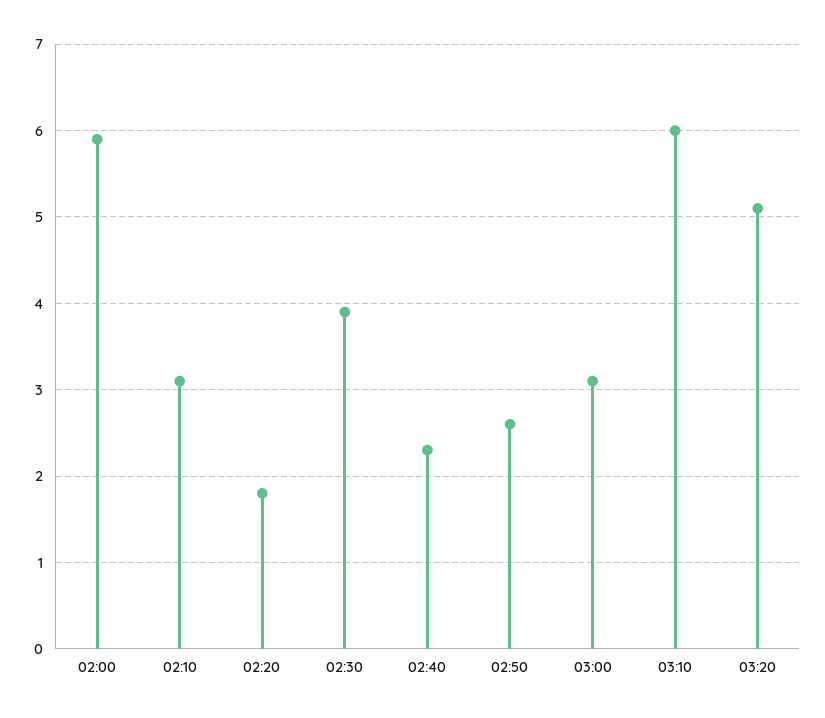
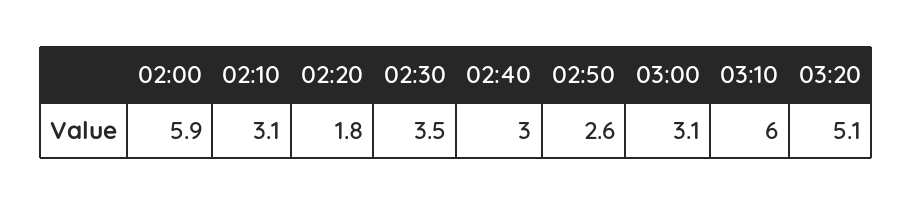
02:30: 3.9 -> 3.5
02:40: 2.3 -> 3

